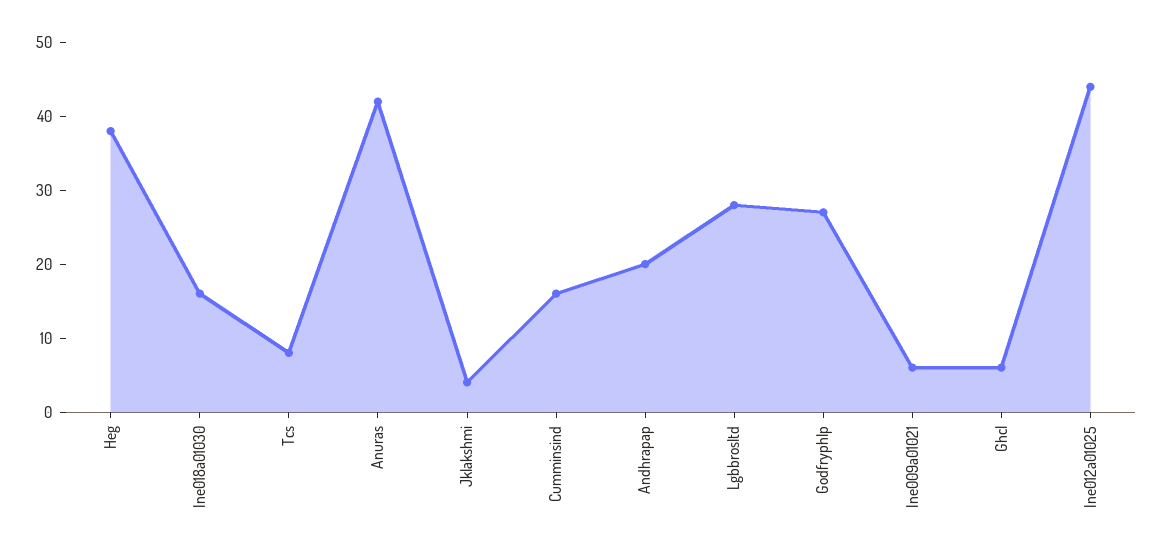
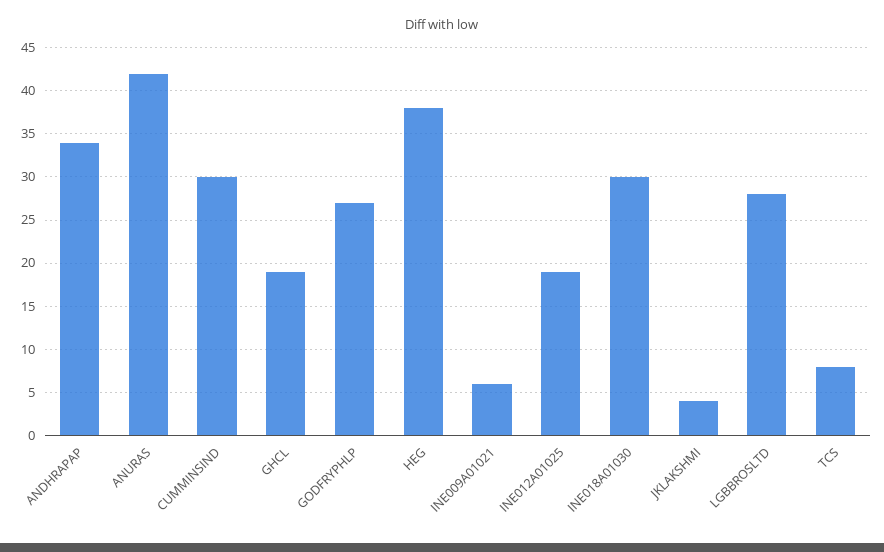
Ine018a01030: 15 -> 30
Cumminsind: 15 -> 30
Andhrapap: 20 -> 34
Ghcl: 5 -> 19
Ine012a01025: 45 -> 19

